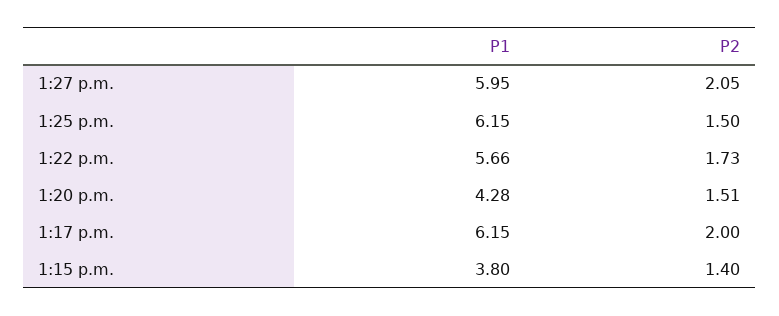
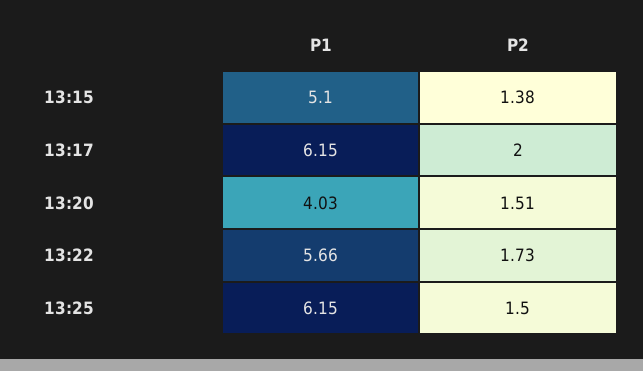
P1, 1:27 p.m.: 5.95 -> none
P2, 1:27 p.m.: 2.05 -> none
P1, 1:20 p.m.: 4.28 -> 4.03
P1, 1:15 p.m.: 3.8 -> 5.1
P2, 1:15 p.m.: 1.4 -> 1.38

